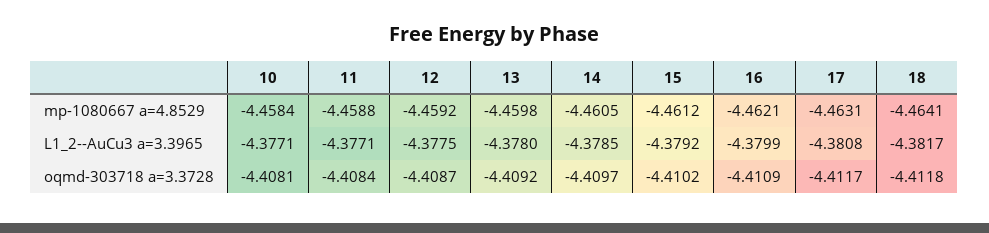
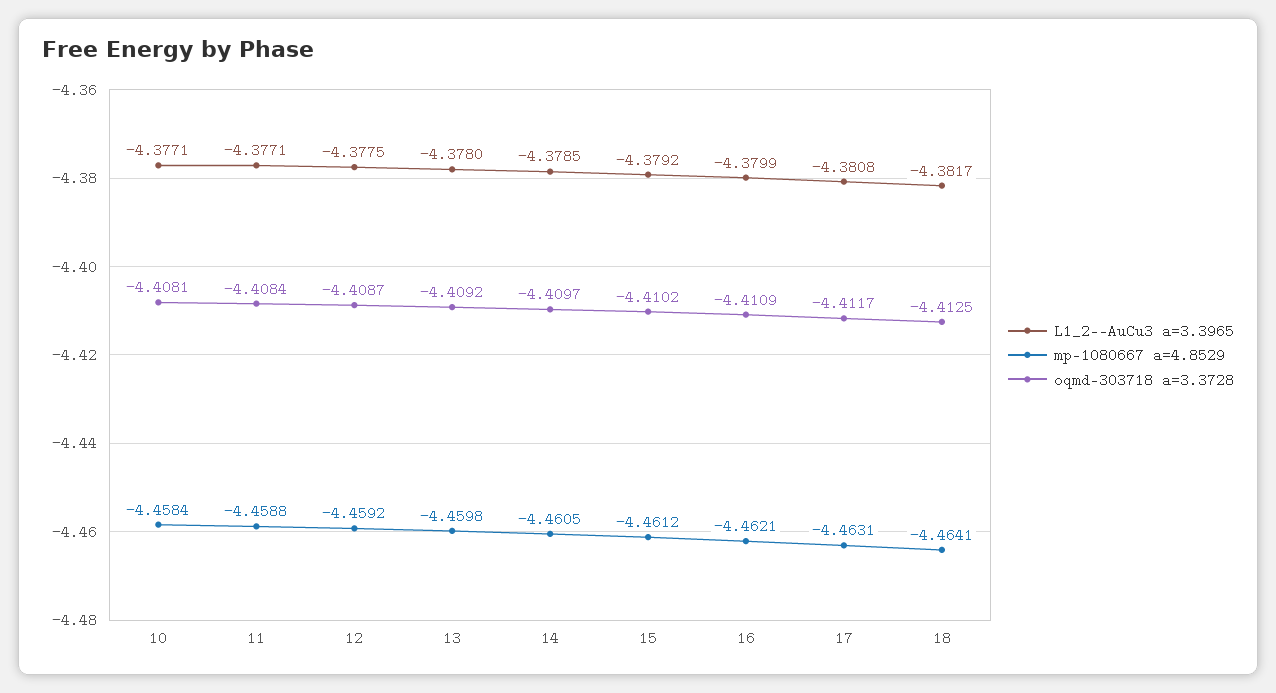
oqmd-303718 a=3.3728, 18: -4.4118 -> -4.4125

